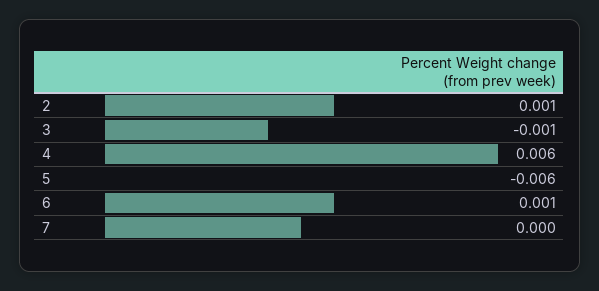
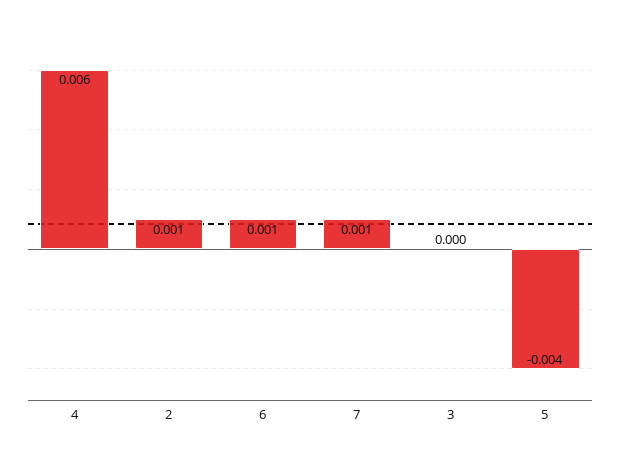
3: -0.001 -> 0
5: -0.006 -> -0.004
7: 0 -> 0.001

